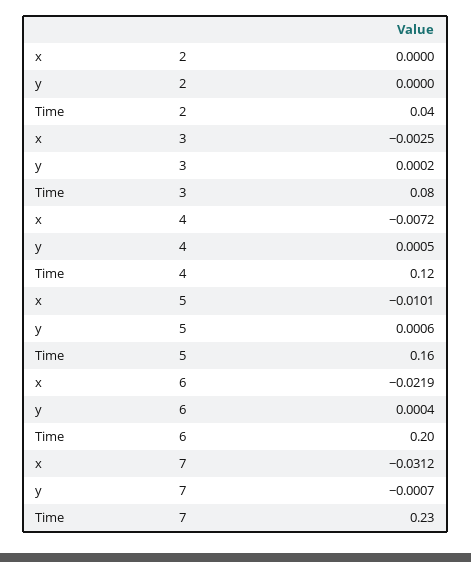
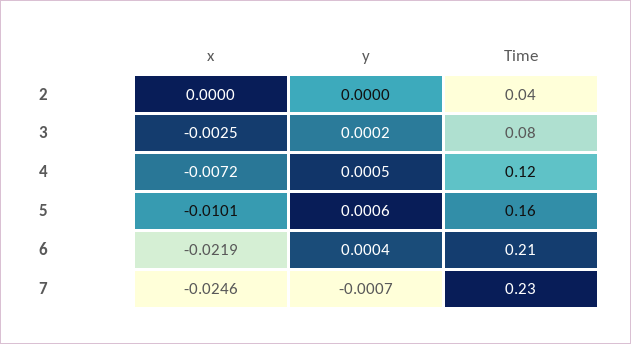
Time, 6: 0.2 -> 0.21
x, 7: -0.0312 -> -0.0246

